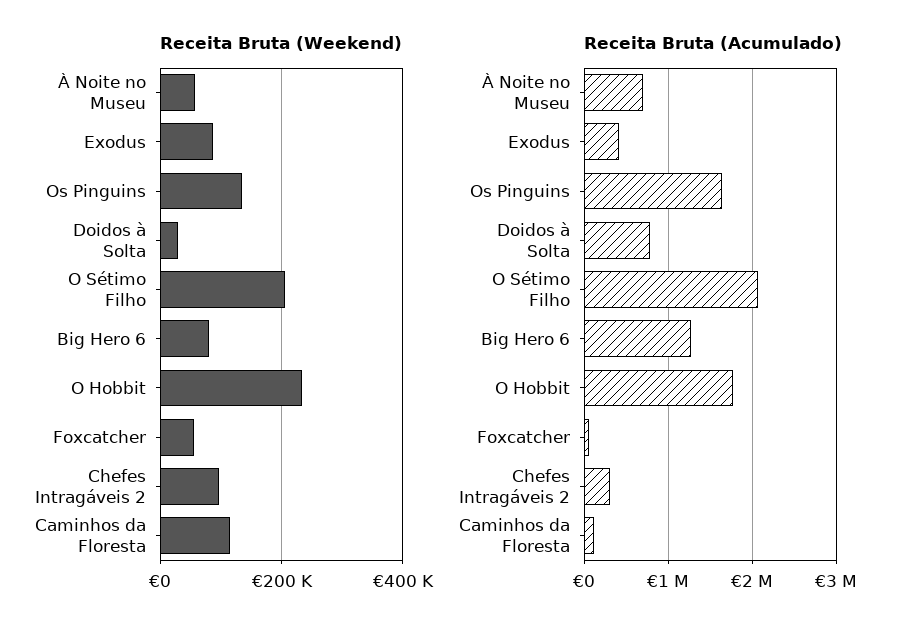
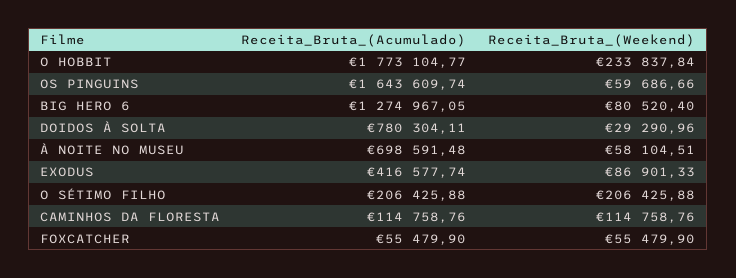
Receita Bruta (Weekend), Os Pinguins: 140000 -> 59686.66
Receita Bruta (Weekend), Chefes Intragáveis 2: 100000 -> none
Receita Bruta (Acumulado), O Sétimo Filho: 2100000 -> 206425.88
Receita Bruta (Acumulado), Chefes Intragáveis 2: 300000 -> none

